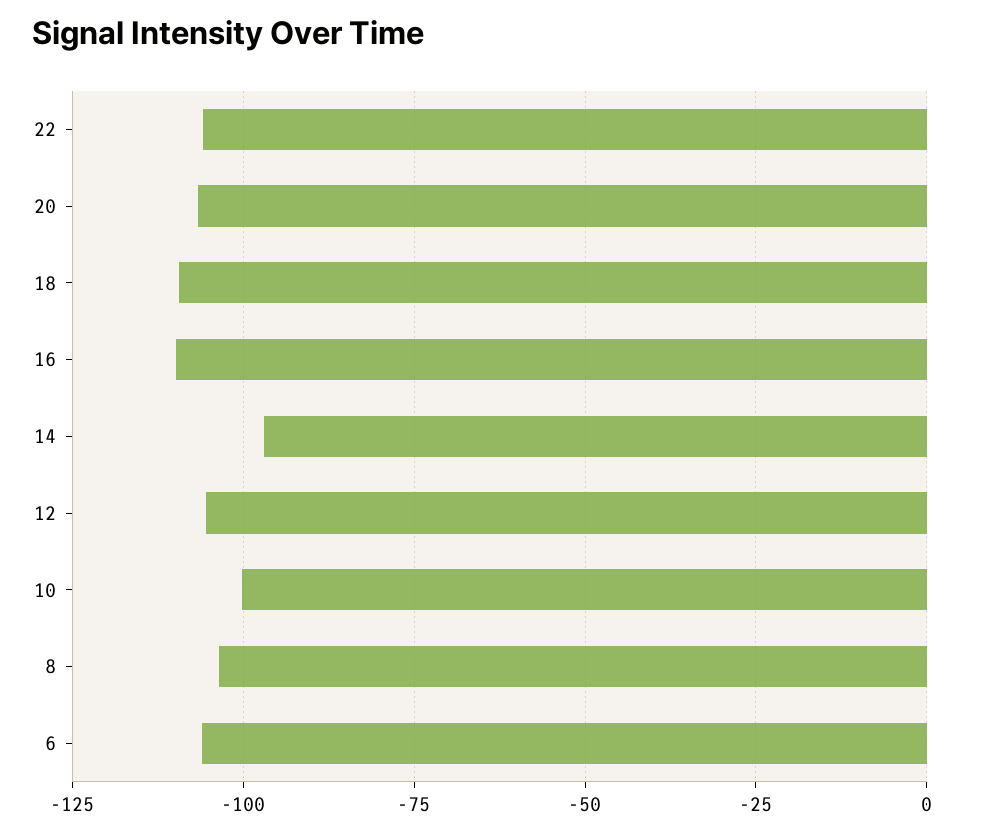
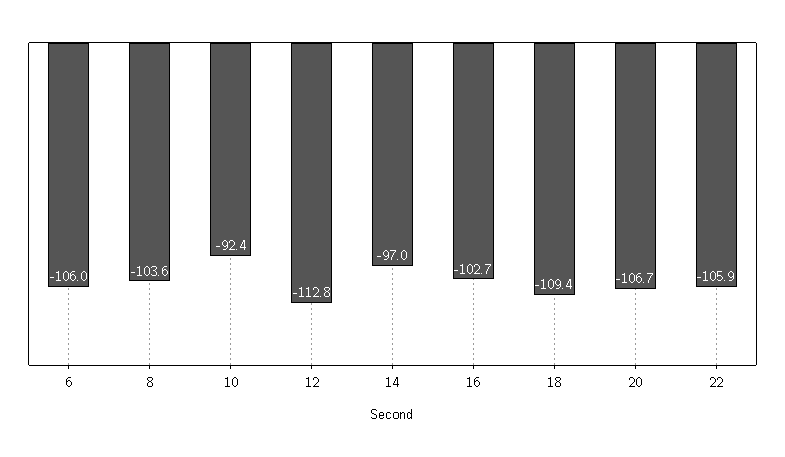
16: -110 -> -102.7
12: -105 -> -112.8
10: -100 -> -92.4

